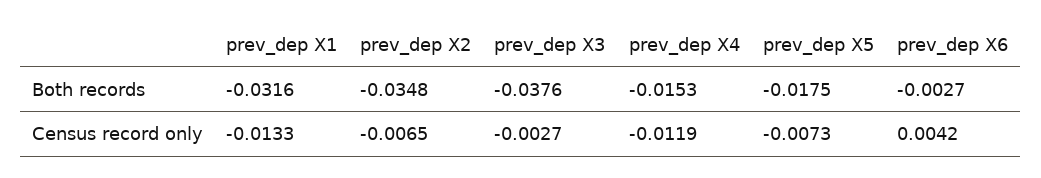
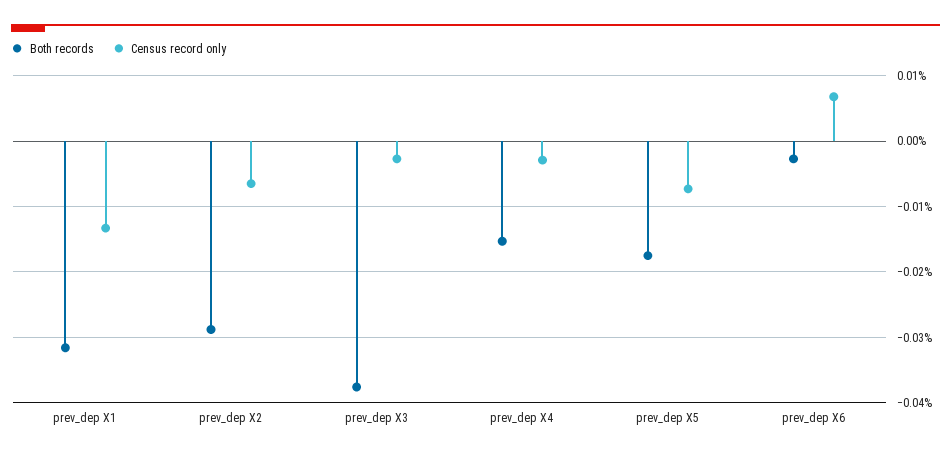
Both records, prev_dep X2: -0.0348 -> -0.029
Census record only, prev_dep X4: -0.0119 -> -0.003
Census record only, prev_dep X6: 0.0042 -> 0.007

